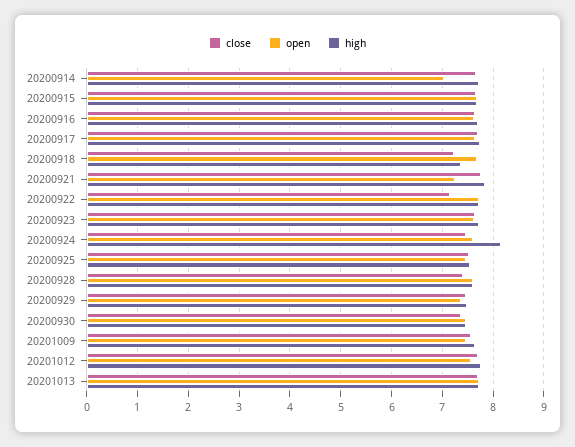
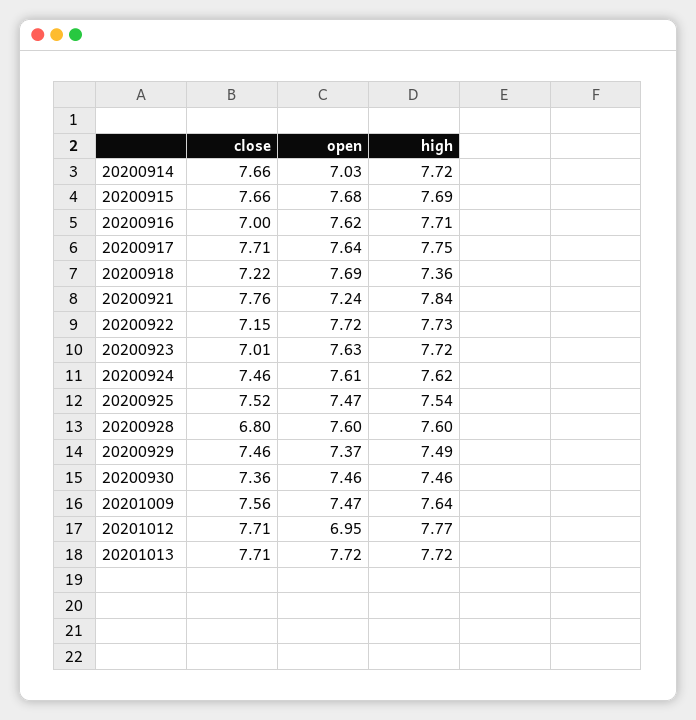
close, 20200916: 7.6 -> 7
close, 20200923: 7.6 -> 7.01
high, 20200924: 8.2 -> 7.62
close, 20200928: 7.4 -> 6.8
open, 20201012: 7.6 -> 6.95

